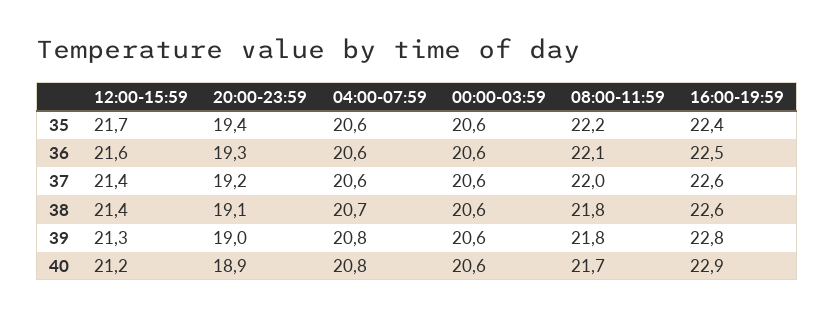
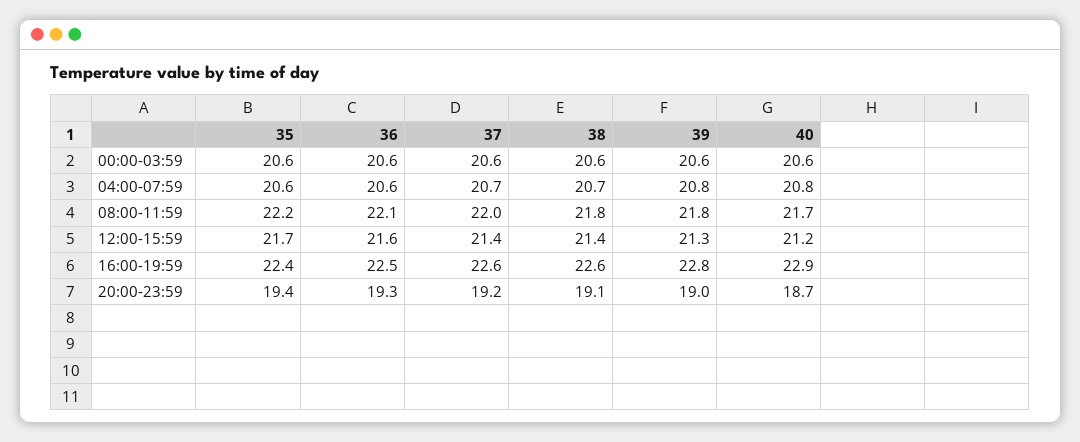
04:00-07:59, 37: 20.6 -> 20.7
20:00-23:59, 40: 18.9 -> 18.7

